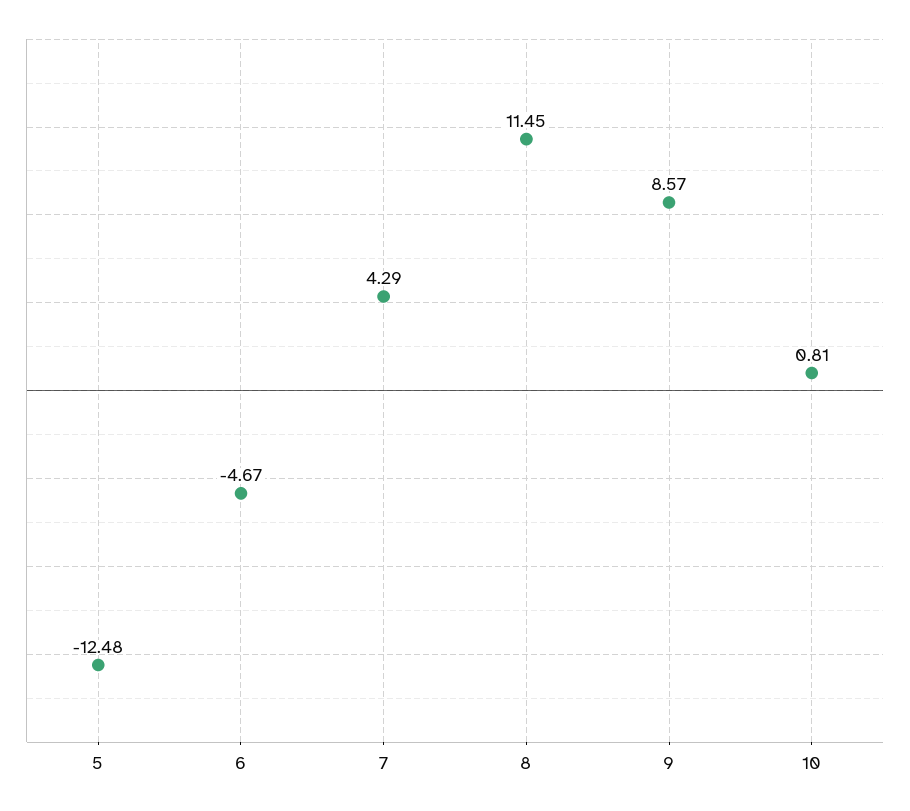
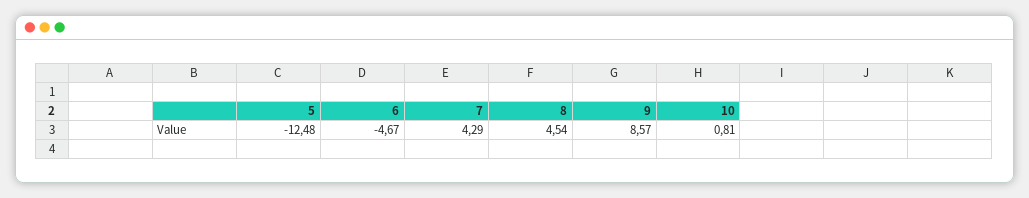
8: 11.45 -> 4.54

